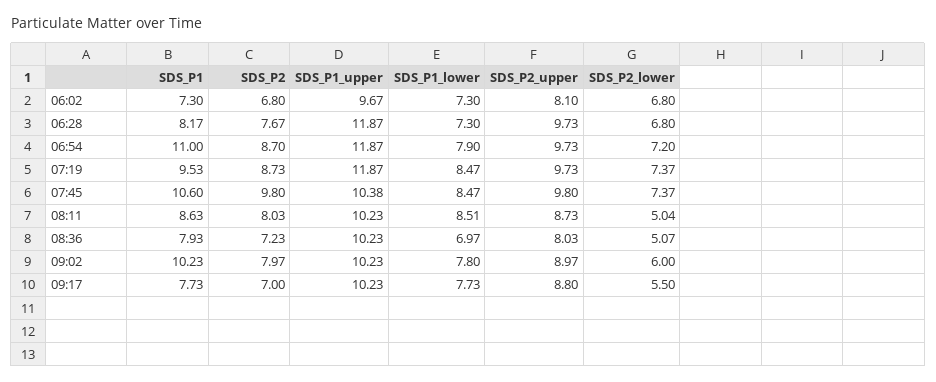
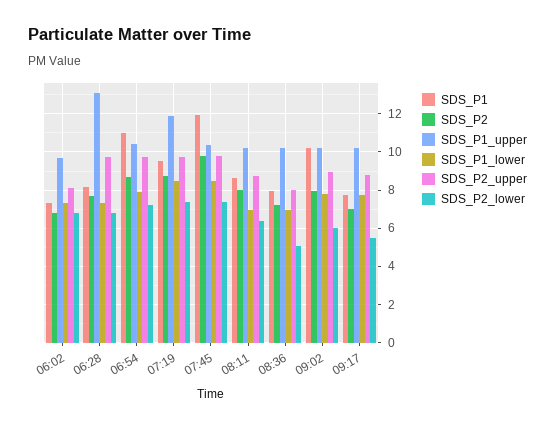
SDS_P1_upper, 06:28: 11.87 -> 13
SDS_P1_upper, 06:54: 11.87 -> 10.5
SDS_P1, 07:45: 10.6 -> 12
SDS_P1_lower, 08:11: 8.51 -> 7
SDS_P2_lower, 08:11: 5.04 -> 6.5

